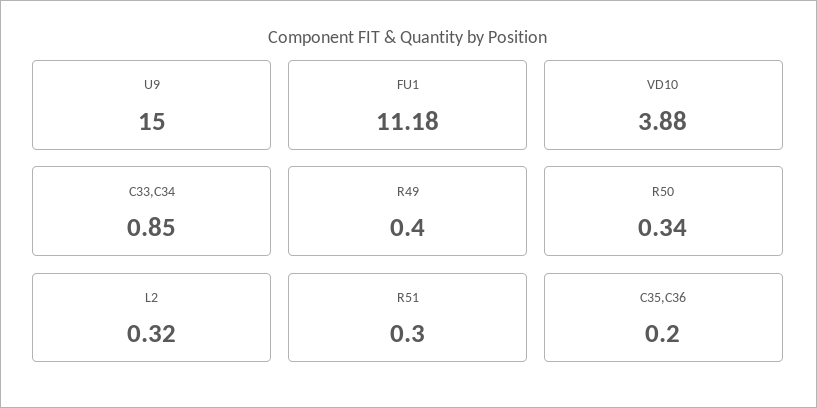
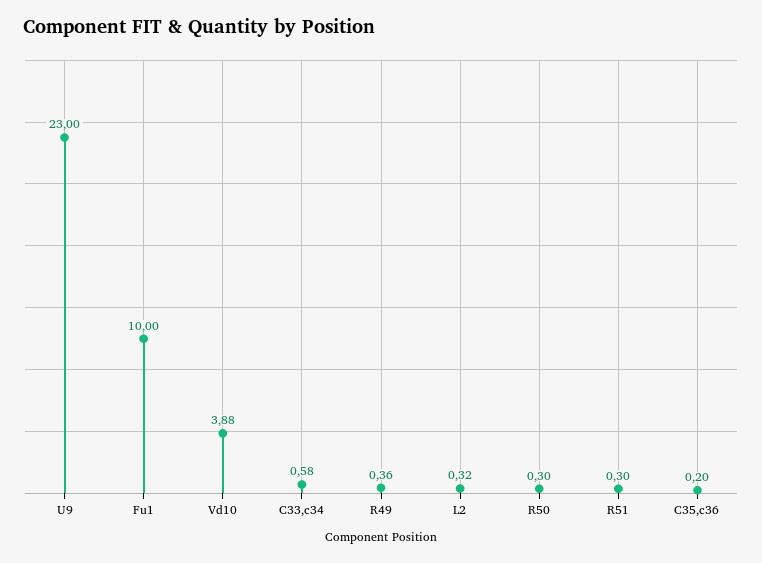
U9: 15 -> 23
FU1: 11.18 -> 10
С33,С34: 0.85 -> 0.58
R49: 0.4 -> 0.36
R50: 0.34 -> 0.3

